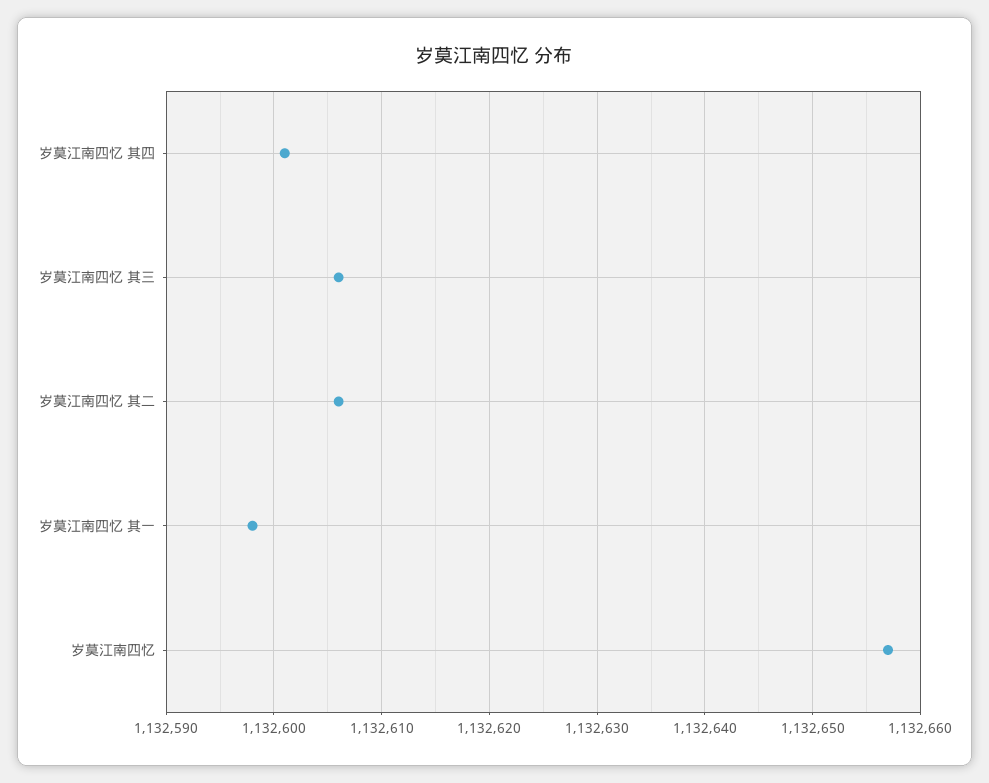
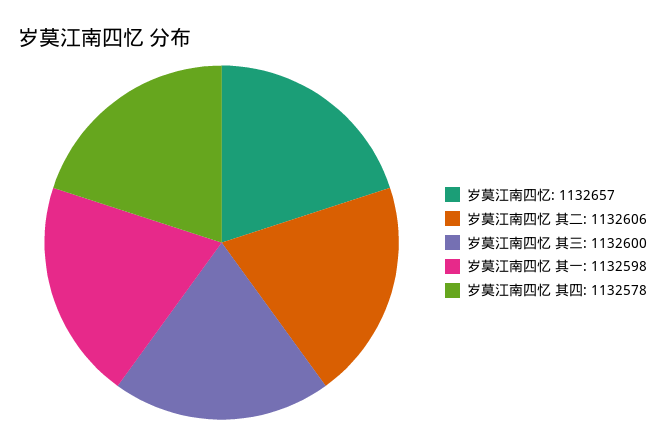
岁莫江南四忆 其四: 1132601 -> 1132578
岁莫江南四忆 其三: 1132606 -> 1132600

